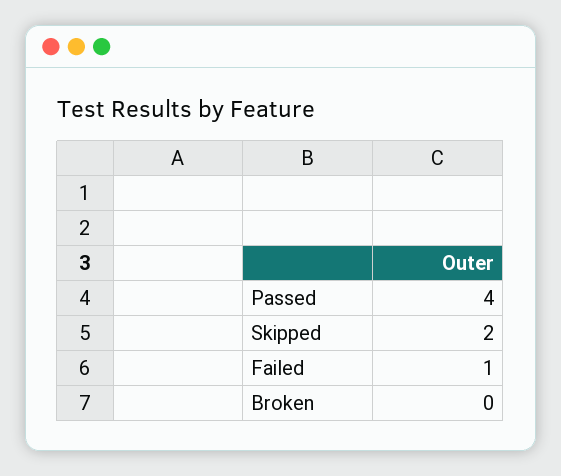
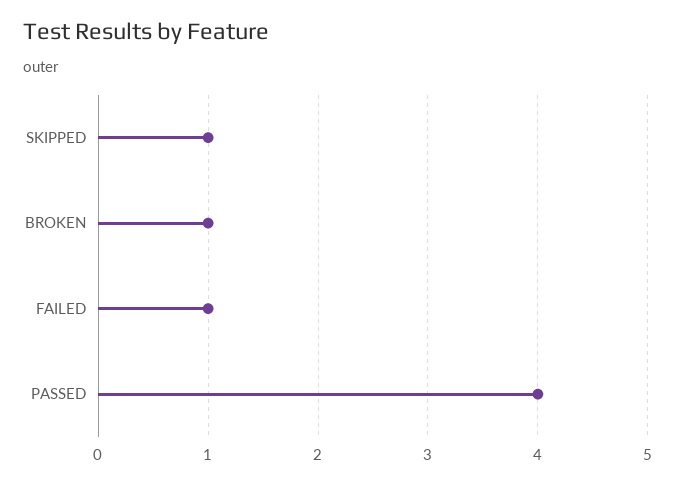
Skipped: 2 -> 1
Broken: 0 -> 1

